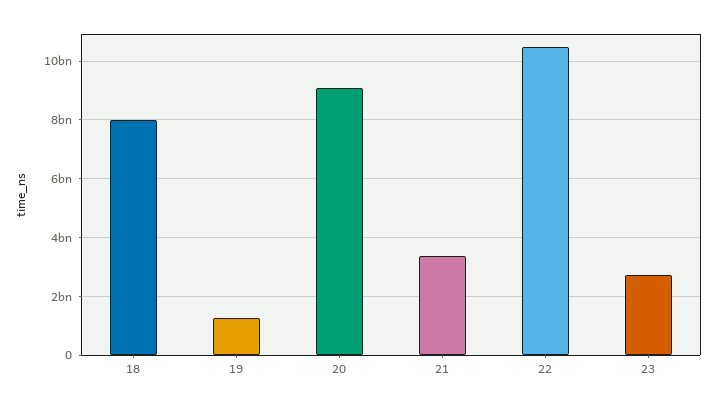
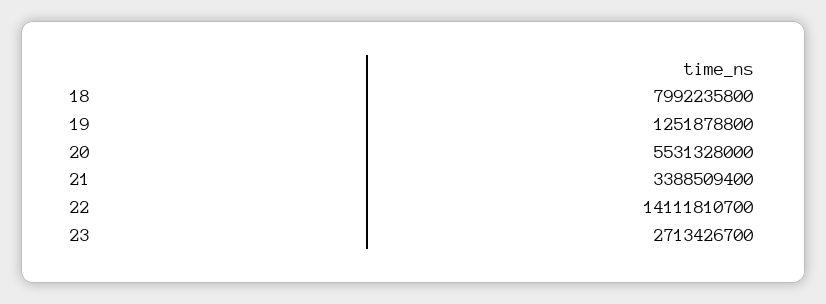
20: 9000000000 -> 5531328000
22: 10500000000 -> 14111810700

